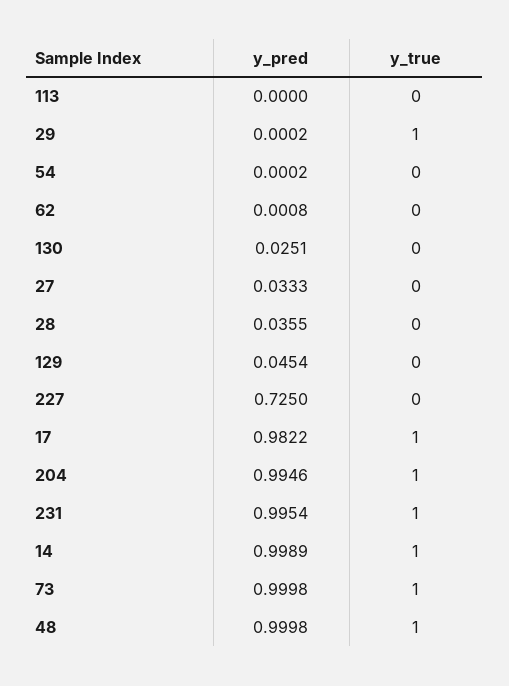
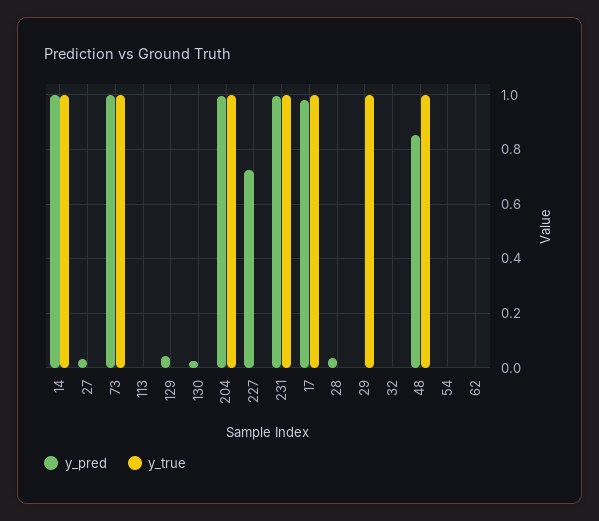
y_pred, 48: 0.9998 -> 0.85
y_pred, 32: none -> 0
y_true, 32: none -> 0

